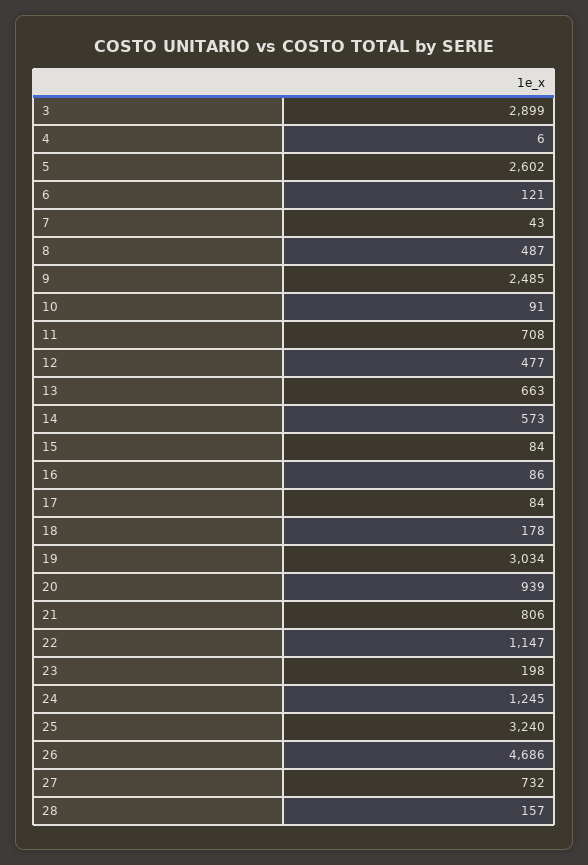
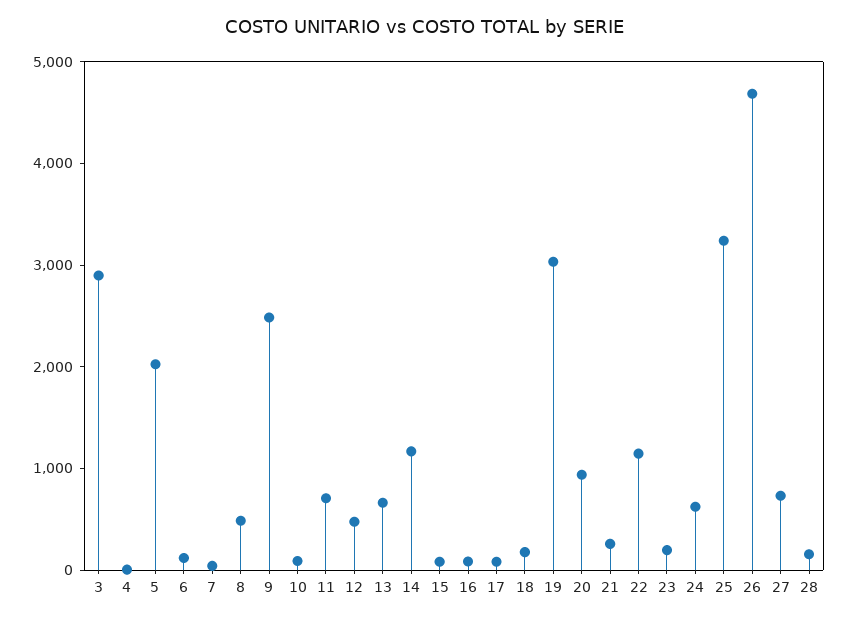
5: 2602 -> 2000
14: 573 -> 1200
21: 806 -> 200
24: 1245 -> 600

